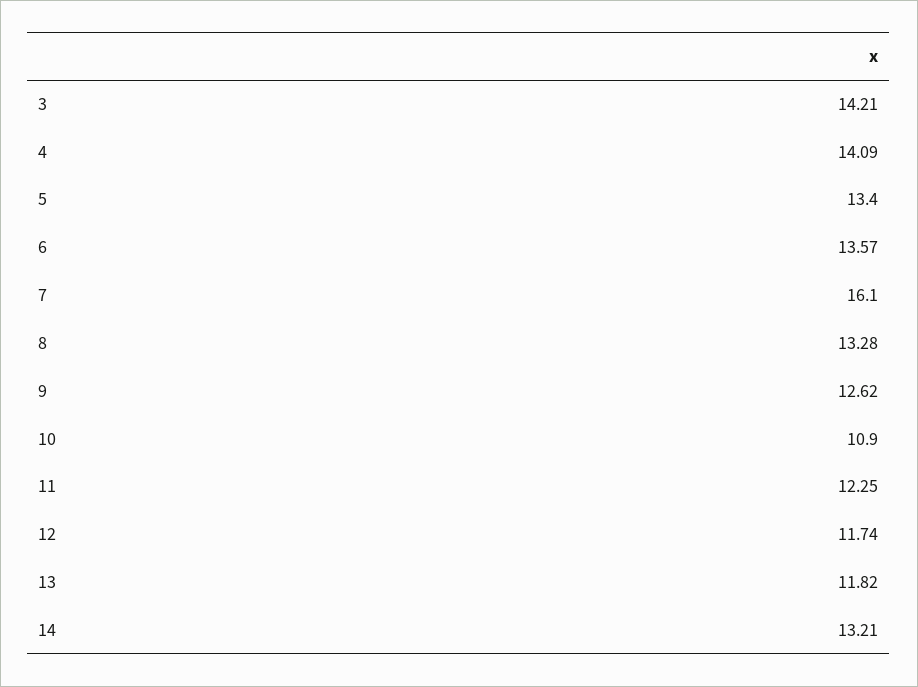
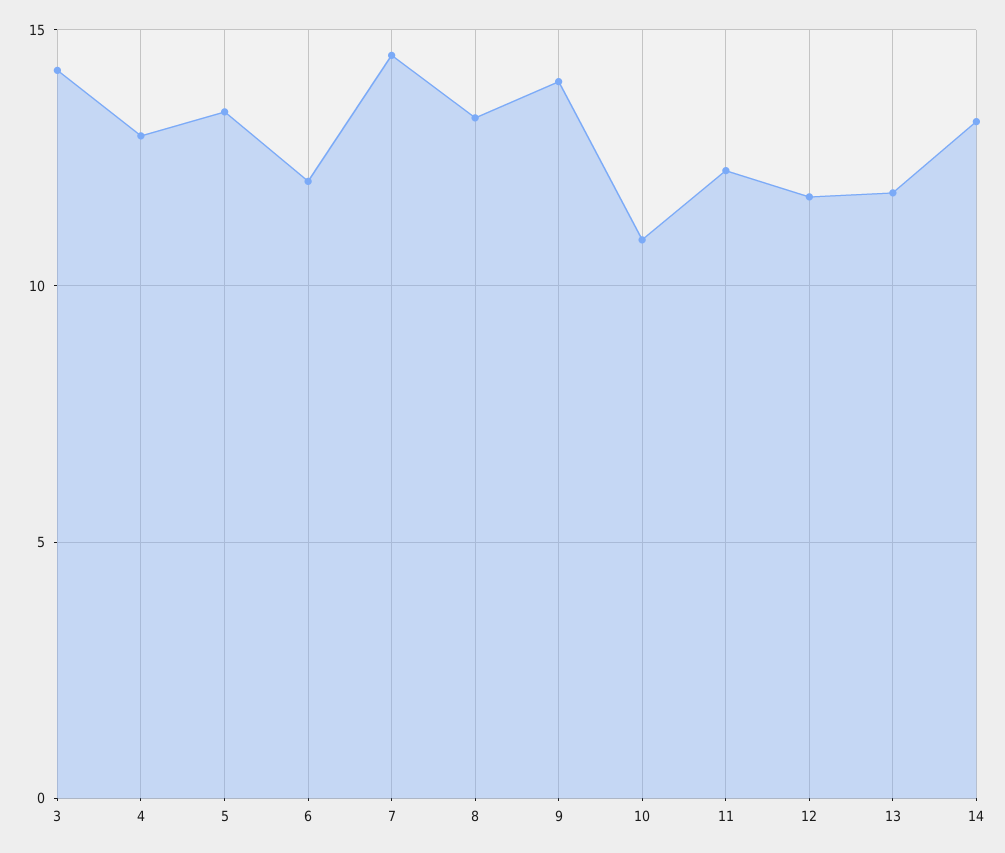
4: 14.09 -> 13
6: 13.57 -> 12
7: 16.1 -> 14.5
9: 12.62 -> 14

